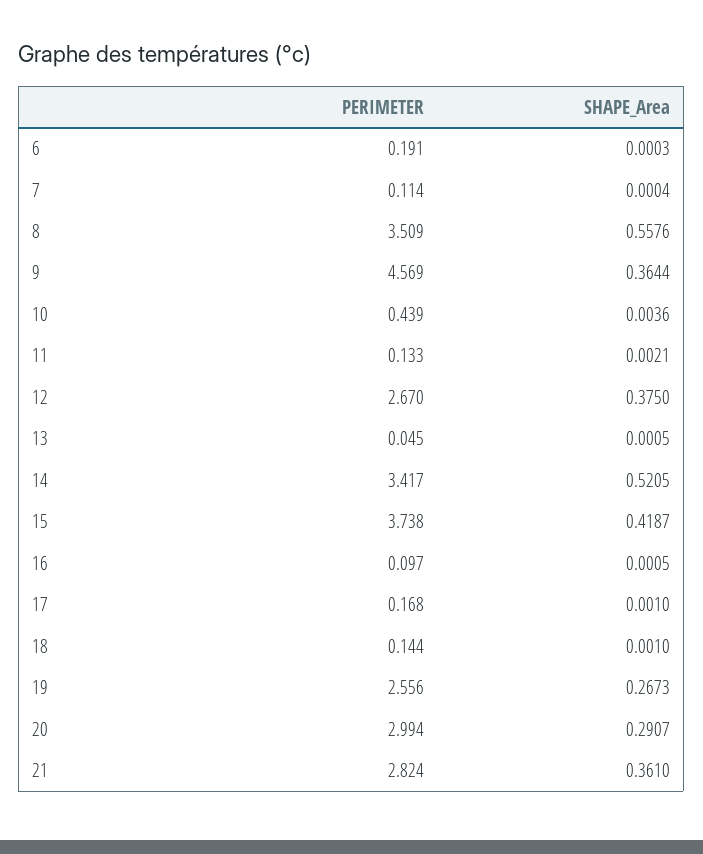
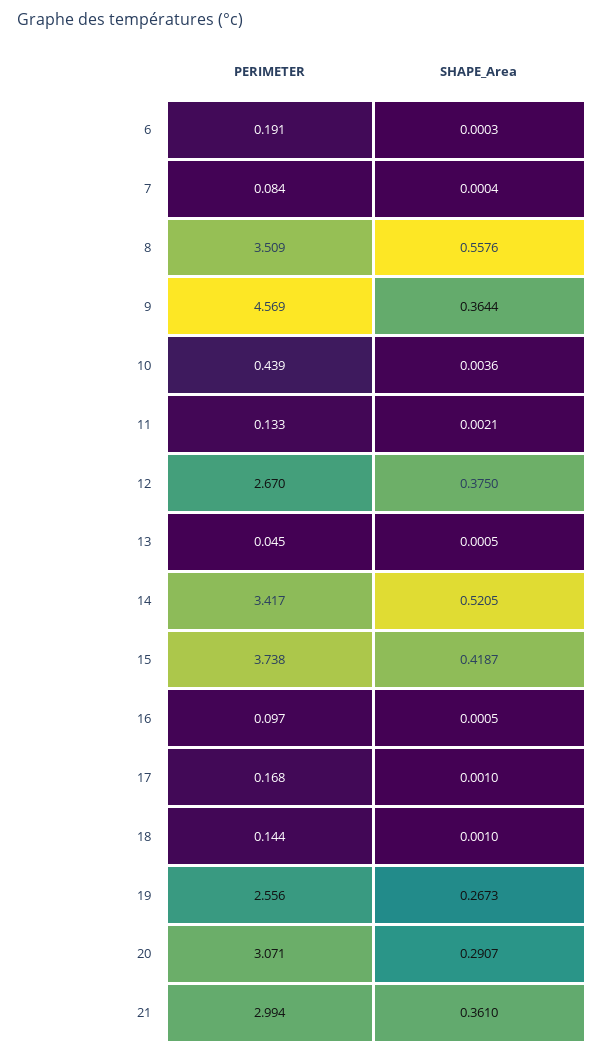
PERIMETER, 7: 0.114 -> 0.084
PERIMETER, 20: 2.994 -> 3.071
PERIMETER, 21: 2.824 -> 2.994

